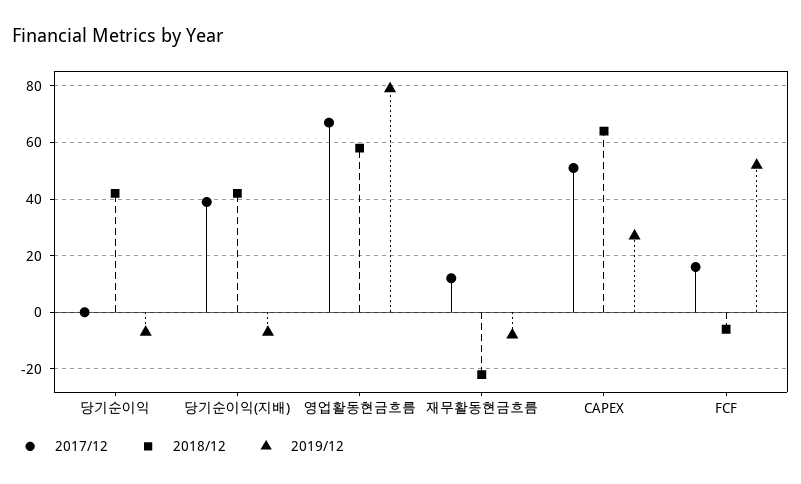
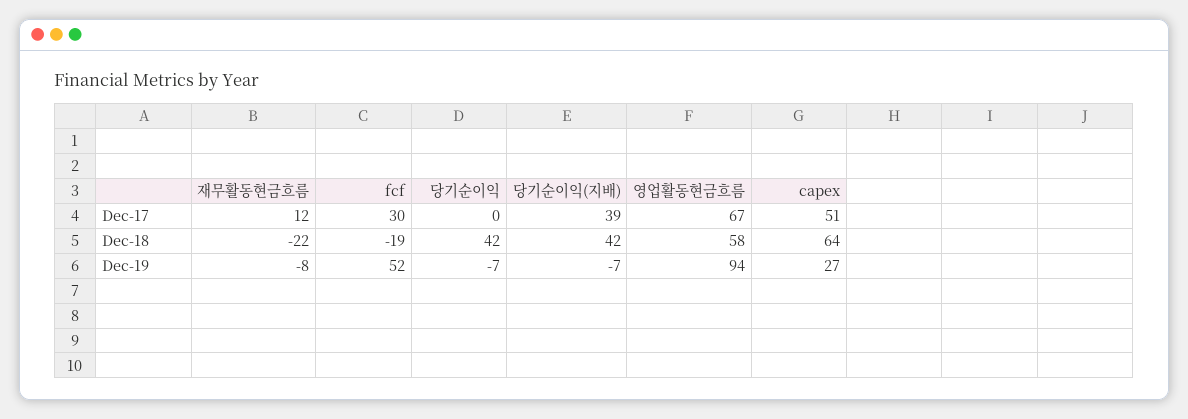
2019/12, 영업활동현금흐름: 80 -> 94
2017/12, FCF: 15 -> 30
2018/12, FCF: -5 -> -19

